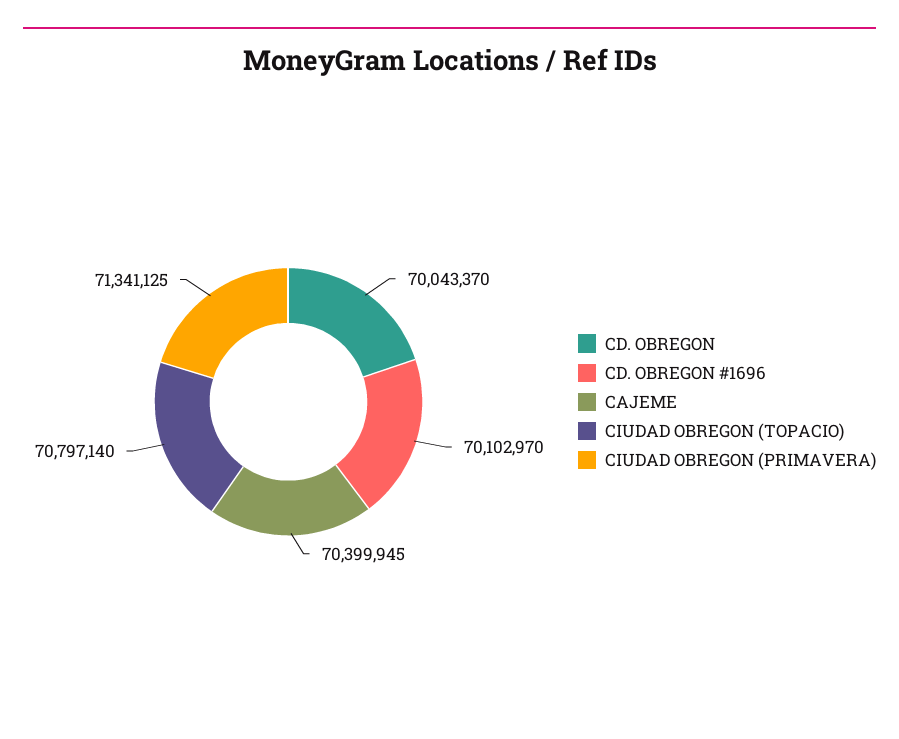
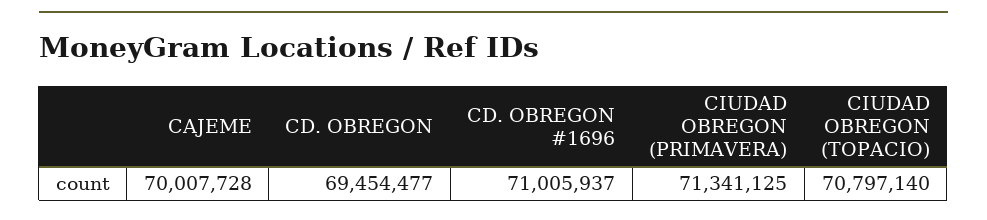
CD. OBREGON: 70043370 -> 69454477
CD. OBREGON #1696: 70102970 -> 71005937
CAJEME: 70399945 -> 70007728

